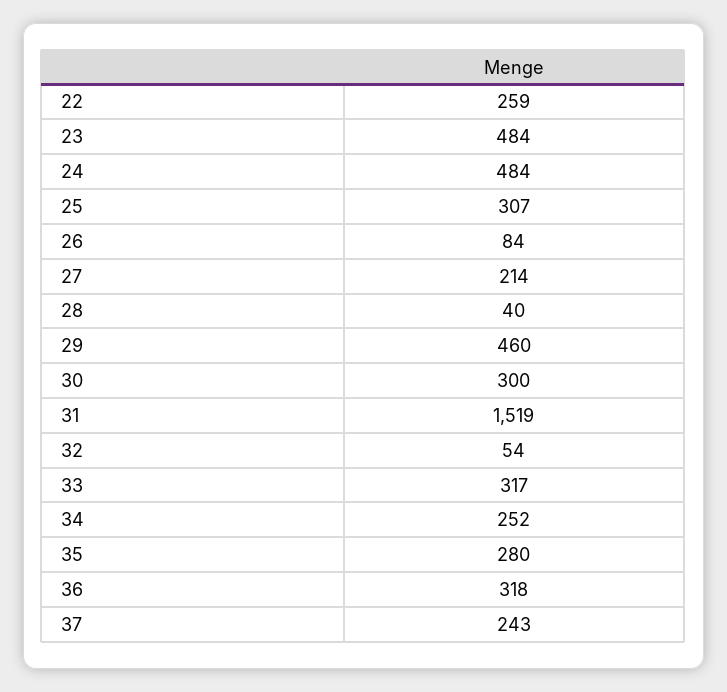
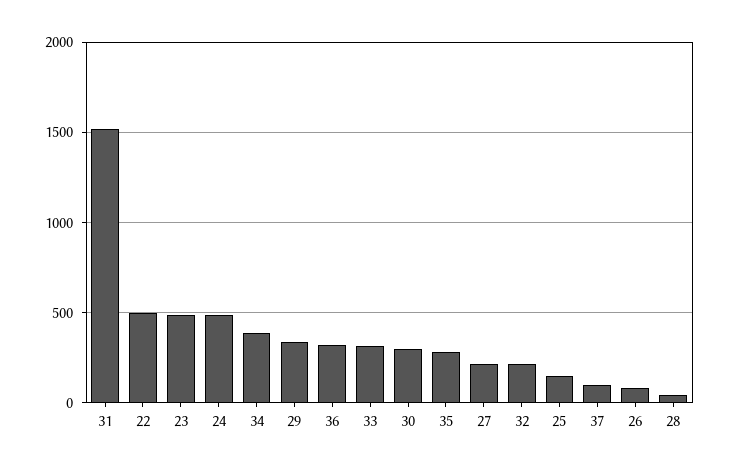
22: 259 -> 500
25: 307 -> 150
29: 460 -> 350
32: 54 -> 200
34: 252 -> 400
37: 243 -> 100

